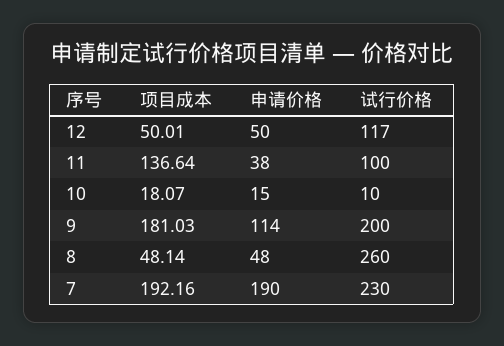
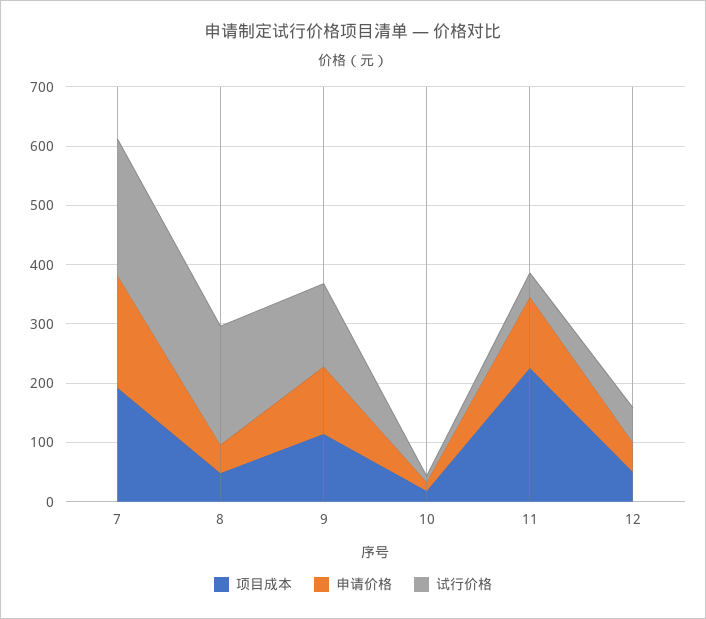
试行价格, 12: 117 -> 60
项目成本, 11: 136.64 -> 220
申请价格, 11: 38 -> 120
试行价格, 11: 100 -> 40
项目成本, 9: 181.03 -> 120
试行价格, 9: 200 -> 140
试行价格, 8: 260 -> 200

